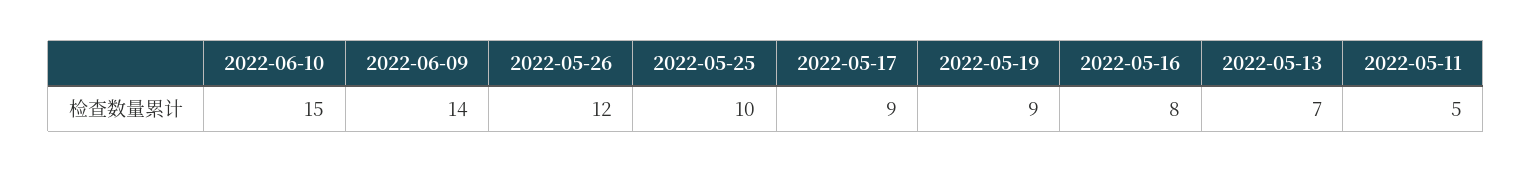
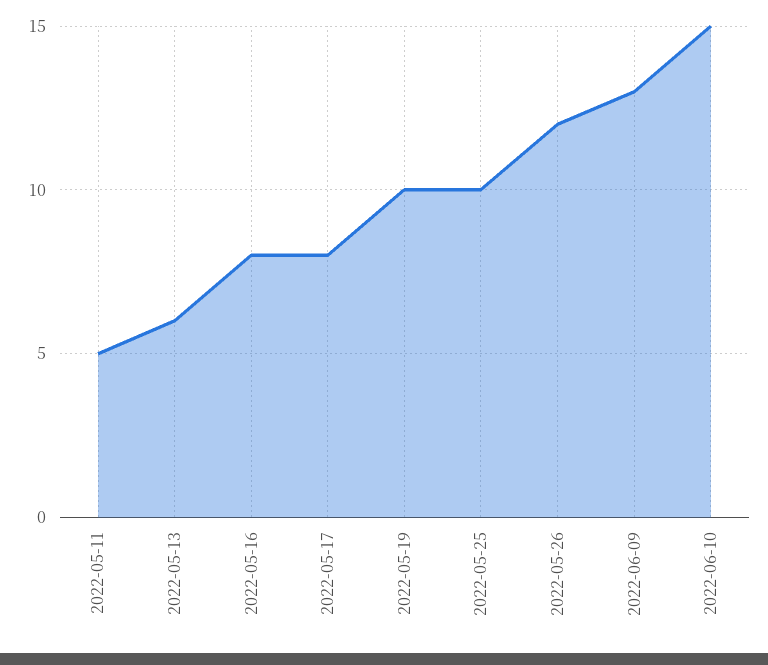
2022-06-09: 14 -> 13
2022-05-17: 9 -> 8
2022-05-19: 9 -> 10
2022-05-13: 7 -> 6

